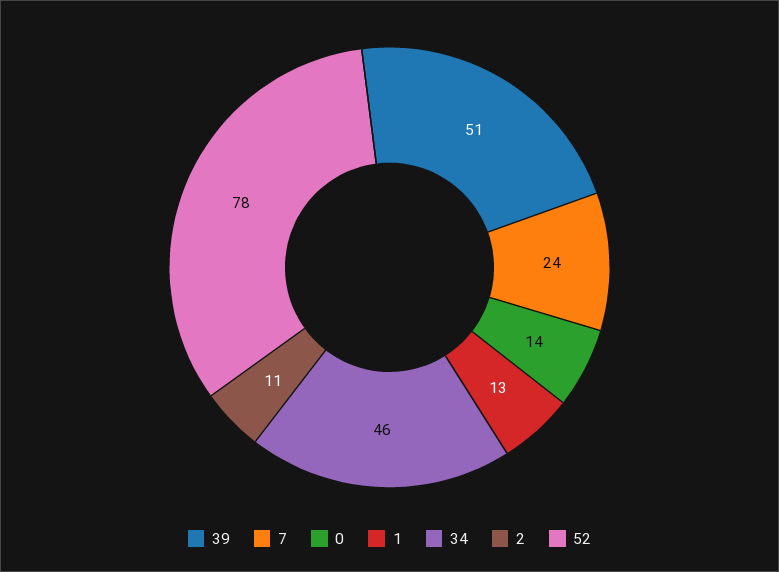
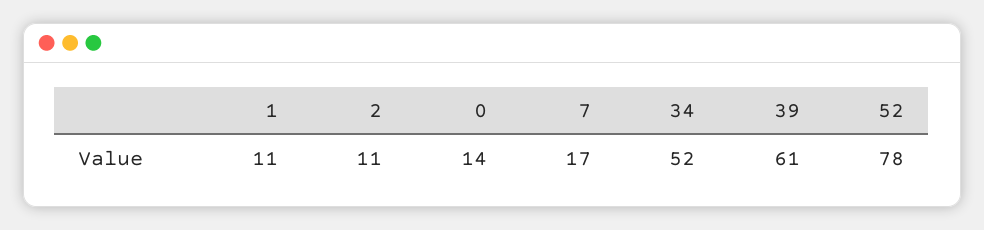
39: 51 -> 61
7: 24 -> 17
1: 13 -> 11
34: 46 -> 52

